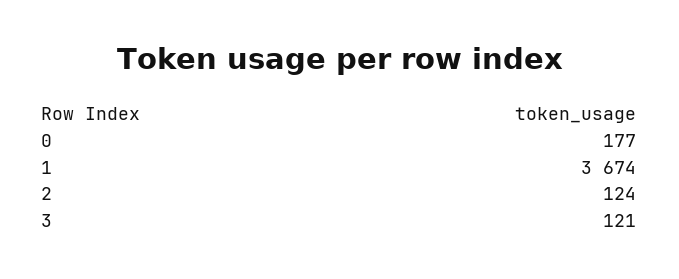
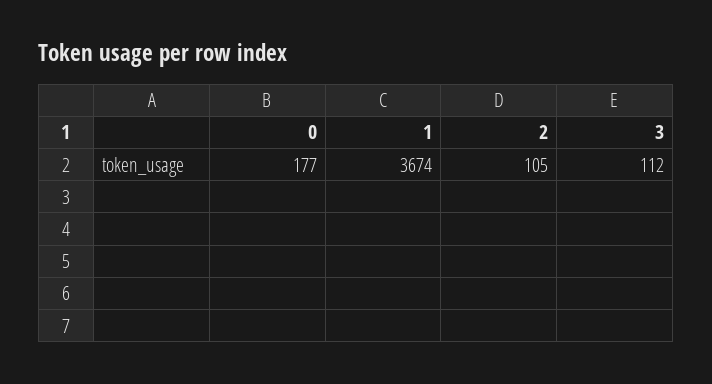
2: 124 -> 105
3: 121 -> 112

